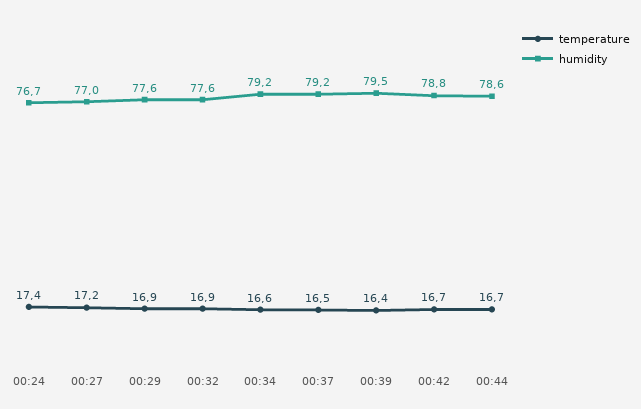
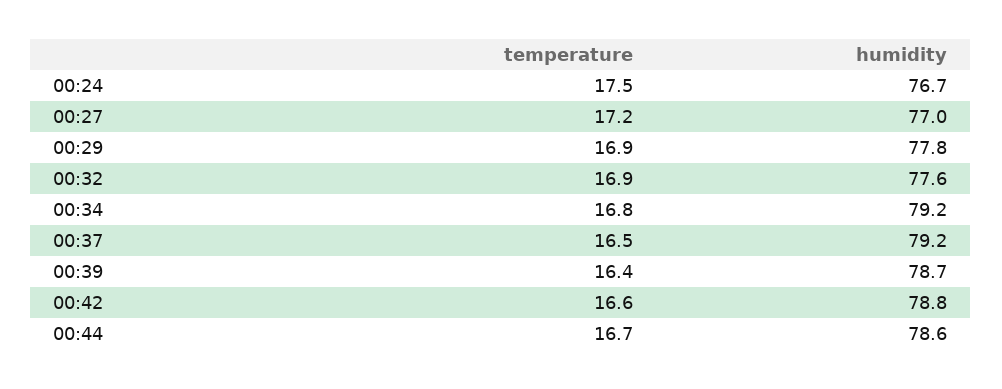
temperature, 00:24: 17.4 -> 17.5
humidity, 00:29: 77.6 -> 77.8
temperature, 00:34: 16.6 -> 16.8
humidity, 00:39: 79.5 -> 78.7
temperature, 00:42: 16.7 -> 16.6

